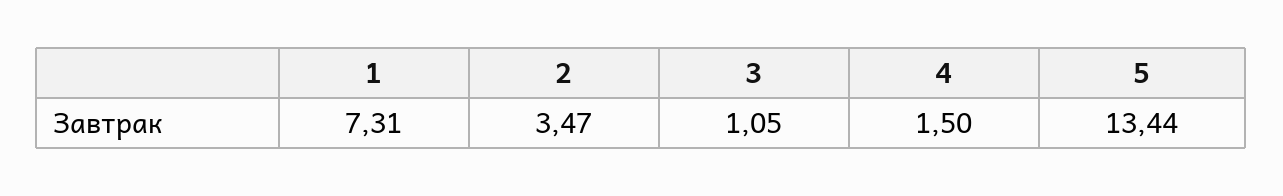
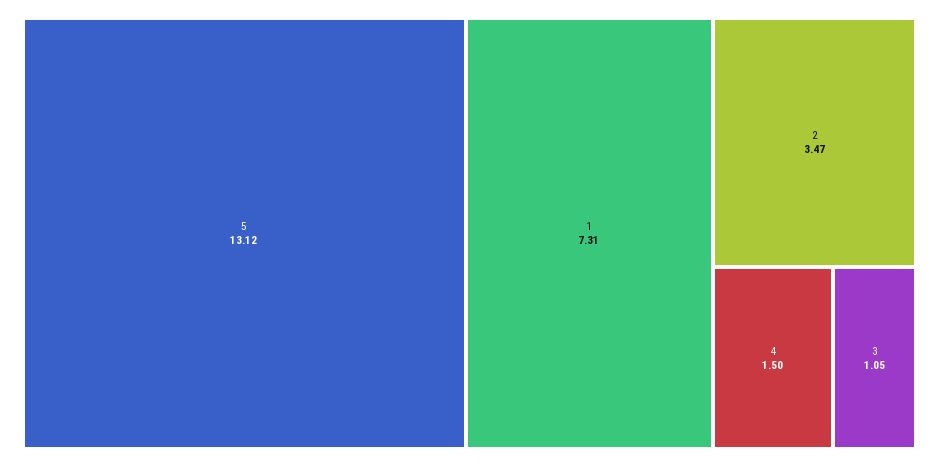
5: 13.44 -> 13.12

